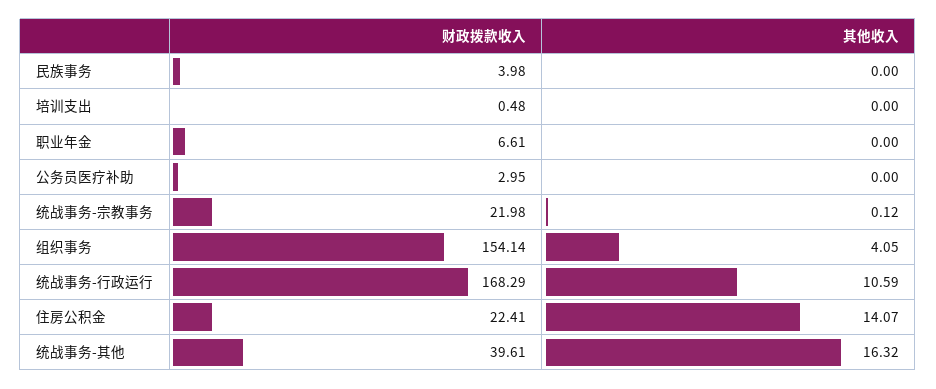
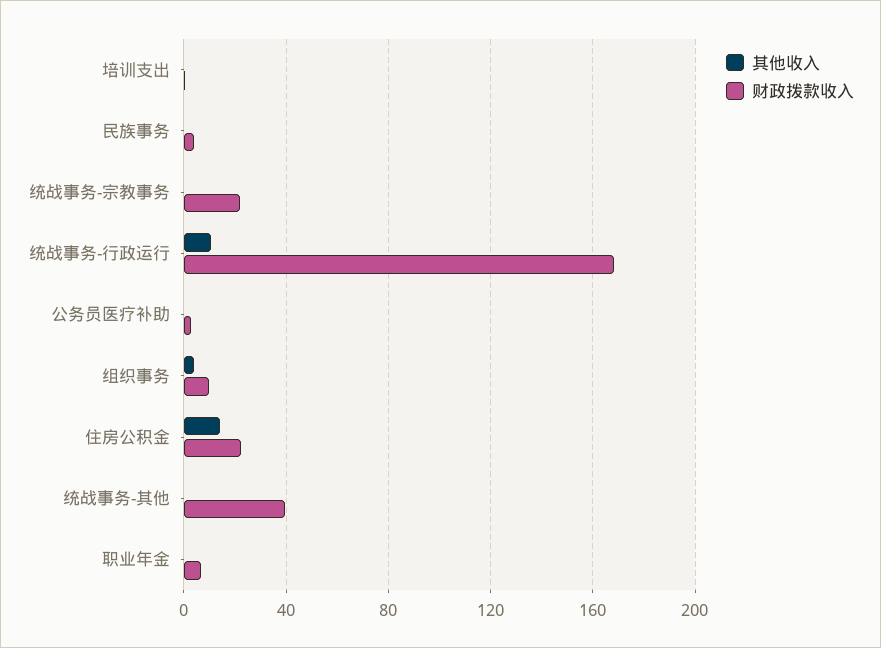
财政拨款收入, 组织事务: 154.14 -> 10
其他收入, 统战事务-其他: 16.32 -> 0

